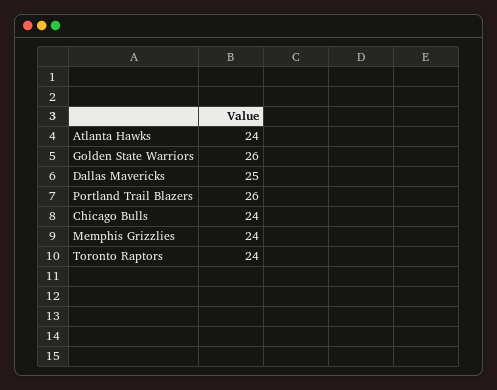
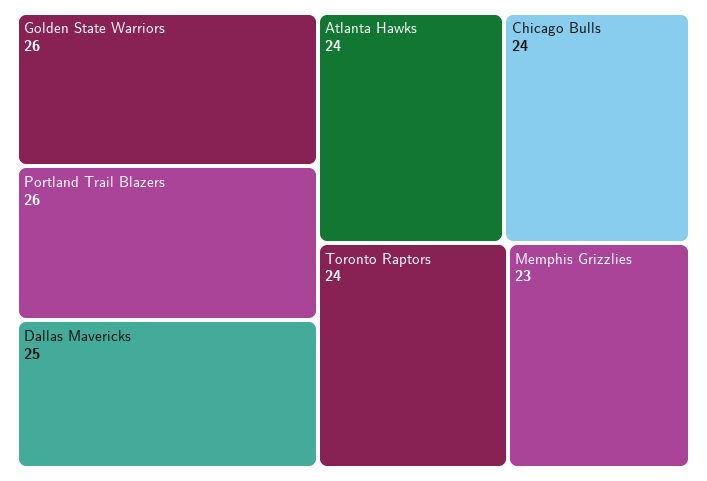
Memphis Grizzlies: 24 -> 23

